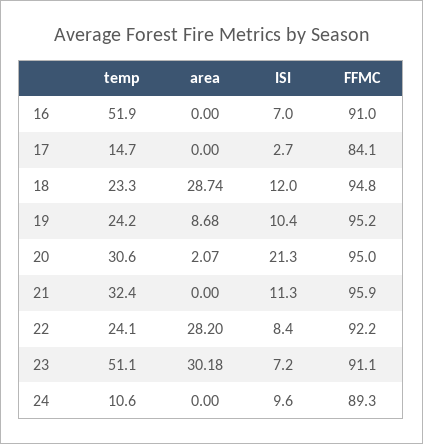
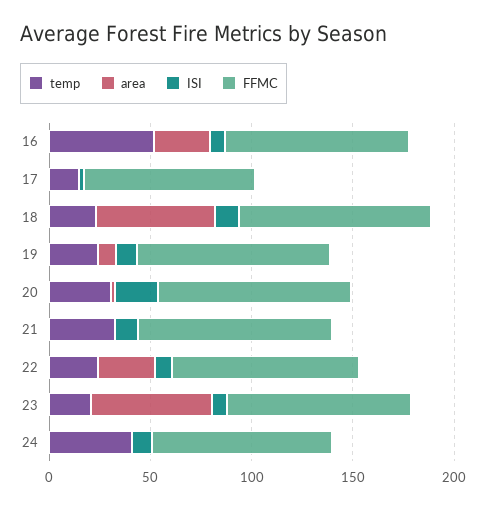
area, 16: 0 -> 30
area, 18: 28.74 -> 60
temp, 23: 51.1 -> 20
area, 23: 30.18 -> 60
temp, 24: 10.6 -> 40

